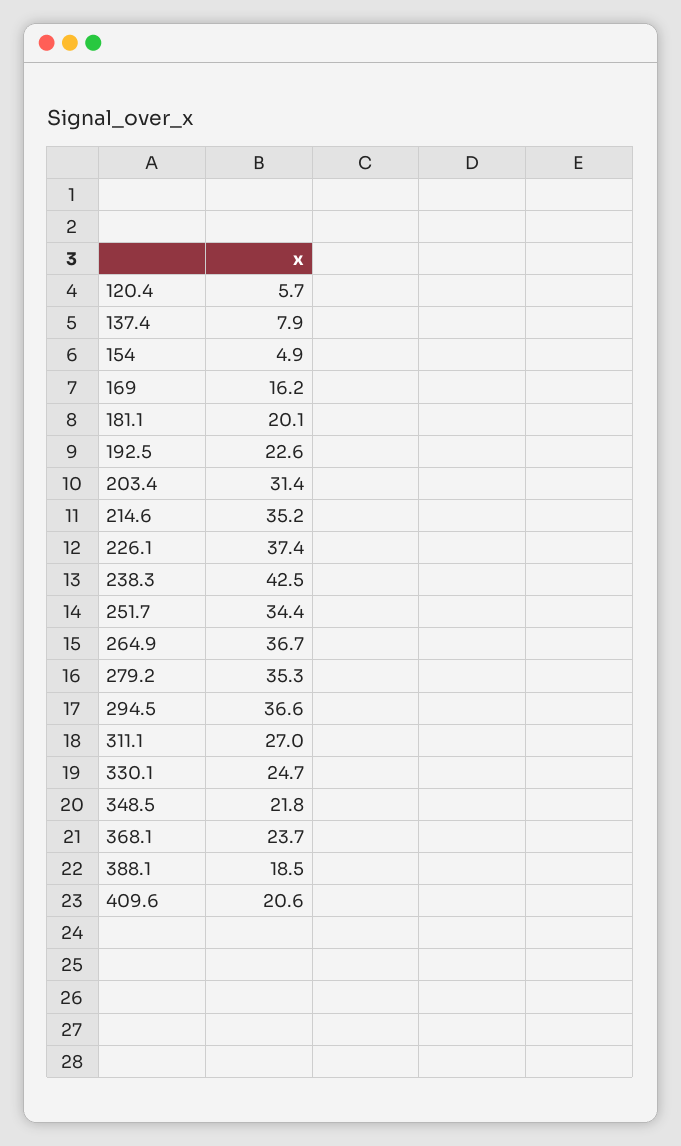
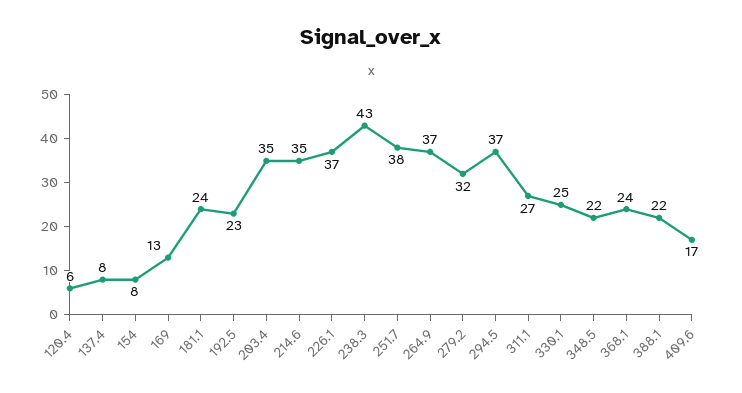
154: 4.9 -> 8
169: 16.2 -> 13
181.1: 20.1 -> 24
203.4: 31.4 -> 35
251.7: 34.4 -> 38
279.2: 35.3 -> 32
388.1: 18.5 -> 22
409.6: 20.6 -> 17

